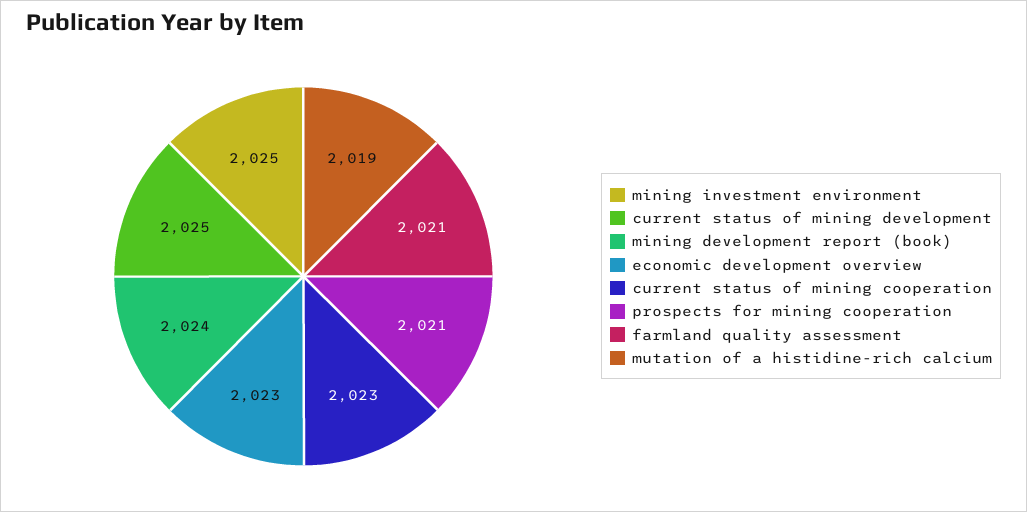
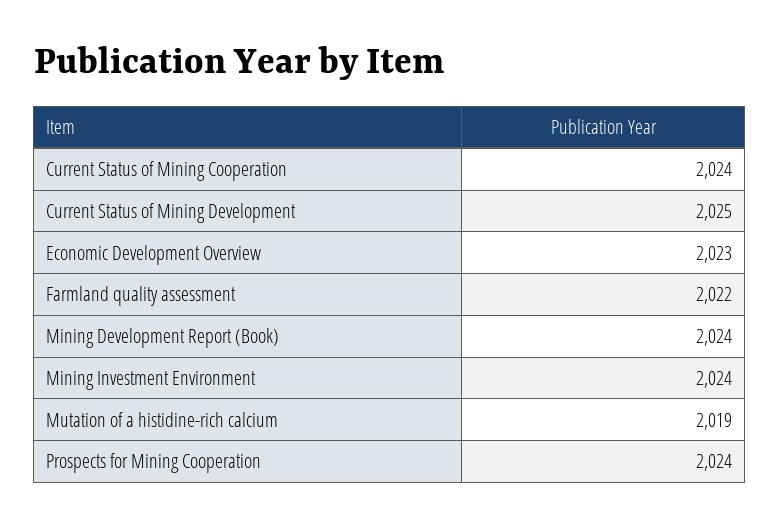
mining investment environment: 2025 -> 2024
current status of mining cooperation: 2023 -> 2024
prospects for mining cooperation: 2021 -> 2024
farmland quality assessment: 2021 -> 2022

